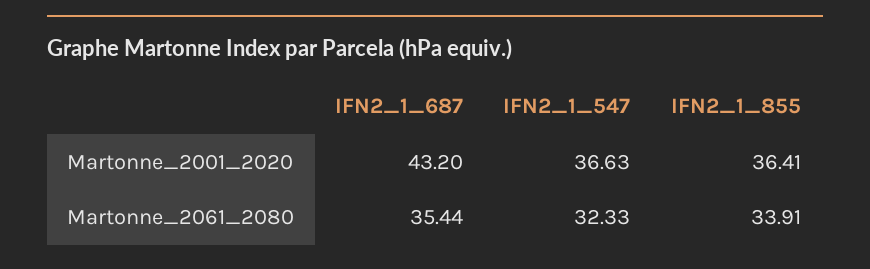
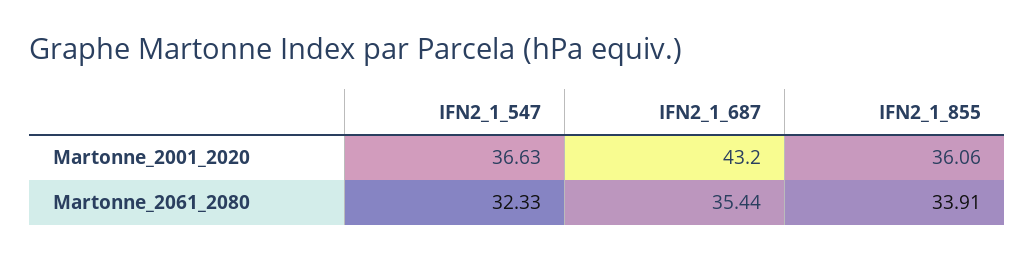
IFN2_1_855, Martonne_2001_2020: 36.41 -> 36.06

